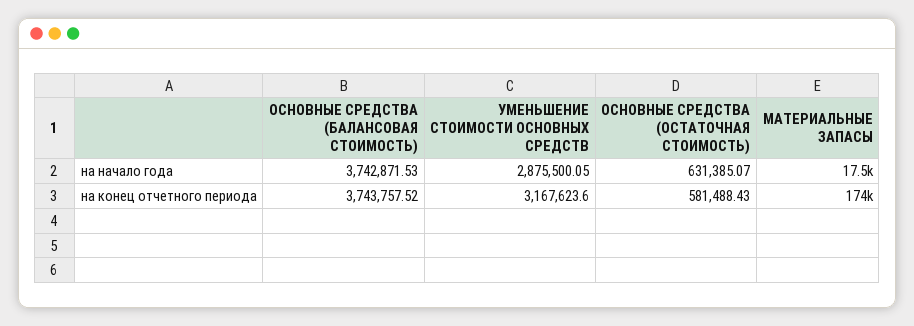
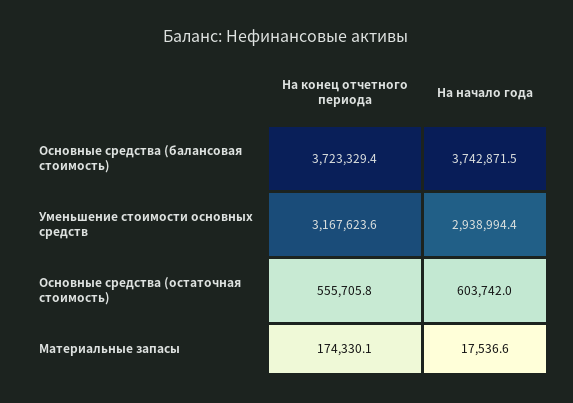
УМЕНЬШЕНИЕ СТОИМОСТИ ОСНОВНЫХ СРЕДСТВ, на начало года: 2875500.05 -> 2938994.4
ОСНОВНЫЕ СРЕДСТВА (ОСТАТОЧНАЯ СТОИМОСТЬ), на начало года: 631385.07 -> 603742
ОСНОВНЫЕ СРЕДСТВА (БАЛАНСОВАЯ СТОИМОСТЬ), на конец отчетного периода: 3743757.52 -> 3723329.4
ОСНОВНЫЕ СРЕДСТВА (ОСТАТОЧНАЯ СТОИМОСТЬ), на конец отчетного периода: 581488.43 -> 555705.8

